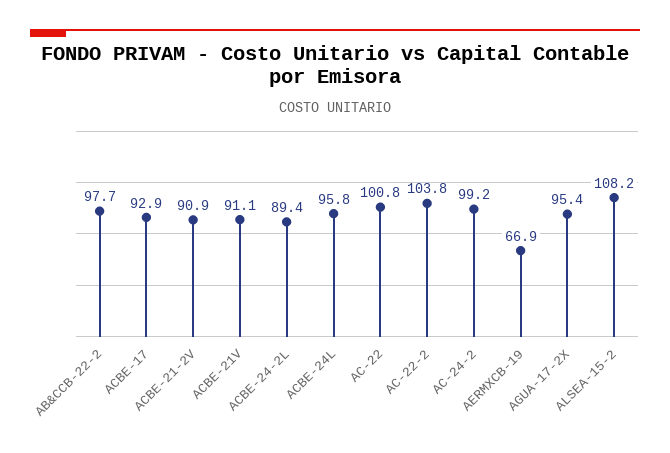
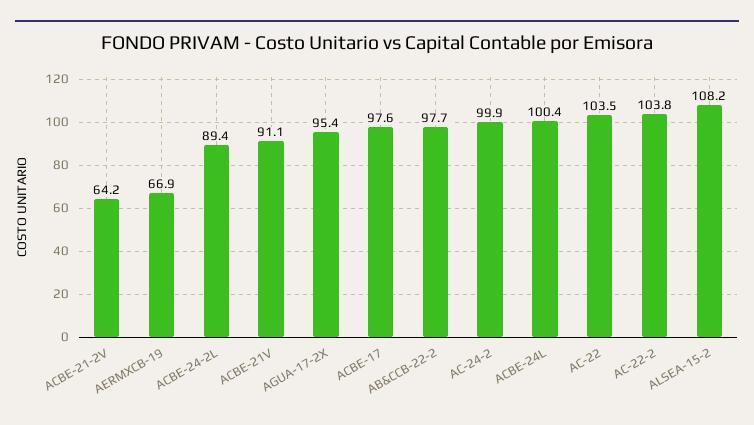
ACBE-17: 92.9 -> 97.6
ACBE-21-2V: 90.9 -> 64.2
ACBE-24L: 95.8 -> 100.4
AC-22: 100.8 -> 103.5
AC-24-2: 99.2 -> 99.9

